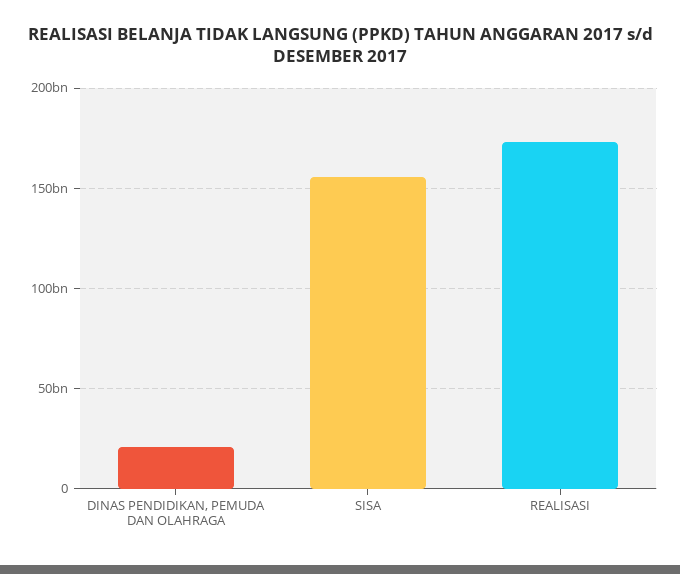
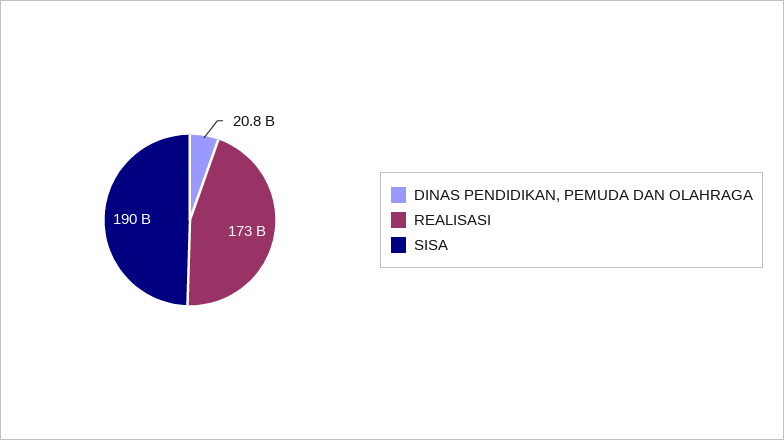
SISA: 155000000000 -> 190000000000

